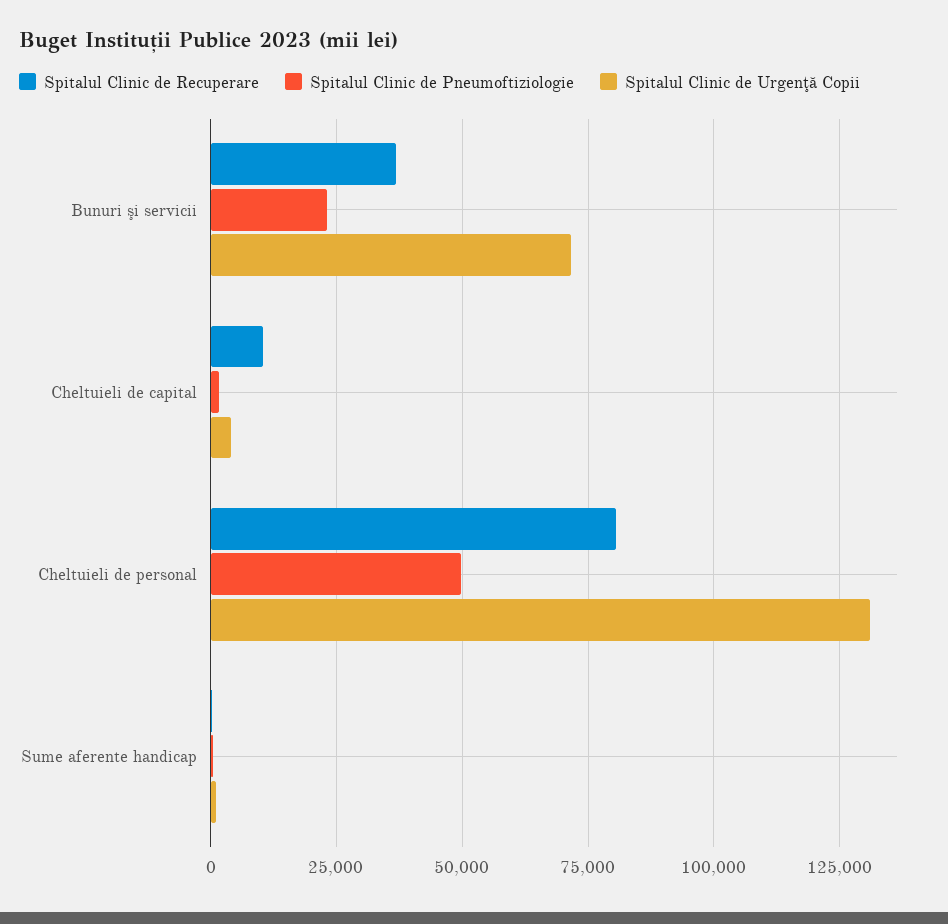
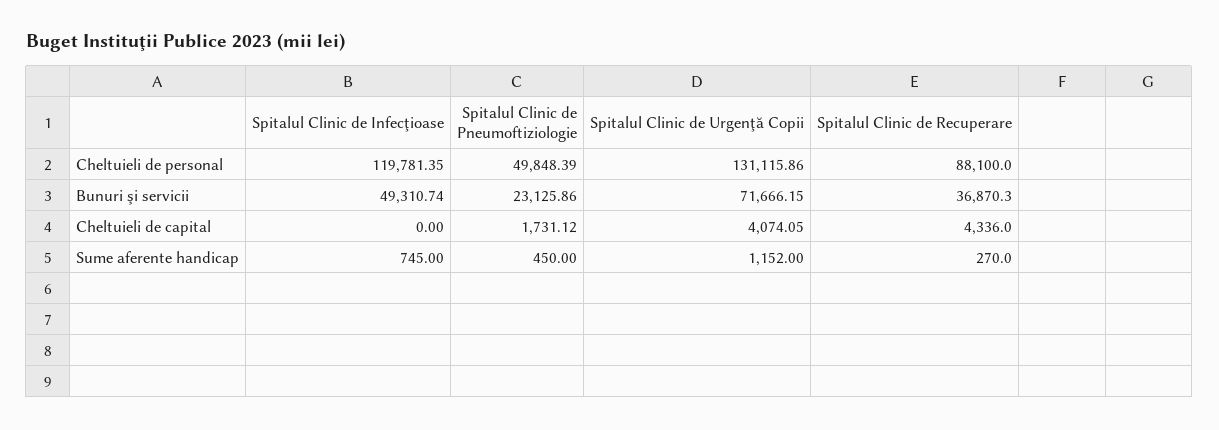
Spitalul Clinic de Recuperare, Cheltuieli de capital: 10000 -> 4336
Spitalul Clinic de Recuperare, Cheltuieli de personal: 80000 -> 88100
Spitalul Clinic de Infecţioase, Cheltuieli de personal: none -> 119781.35
Spitalul Clinic de Infecţioase, Bunuri şi servicii: none -> 49310.74
Spitalul Clinic de Infecţioase, Cheltuieli de capital: none -> 0
Spitalul Clinic de Infecţioase, Sume aferente handicap: none -> 745

